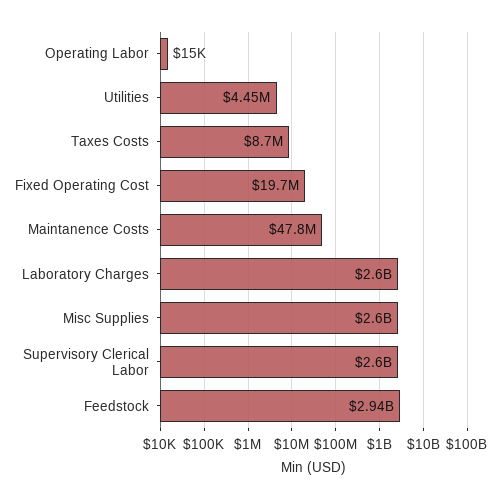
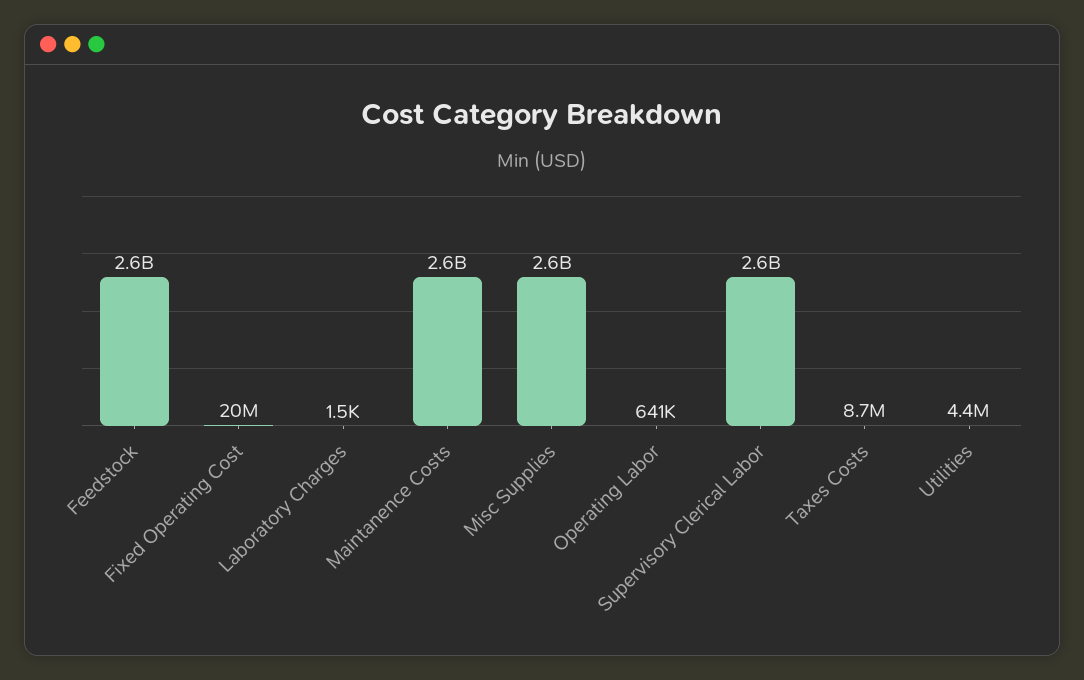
Operating Labor: 15000 -> 641000
Maintanence Costs: 47800000 -> 2600000000
Laboratory Charges: 2600000000 -> 1500
Feedstock: 2940000000 -> 2600000000

